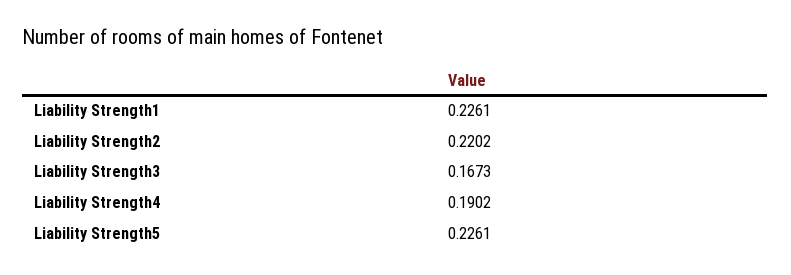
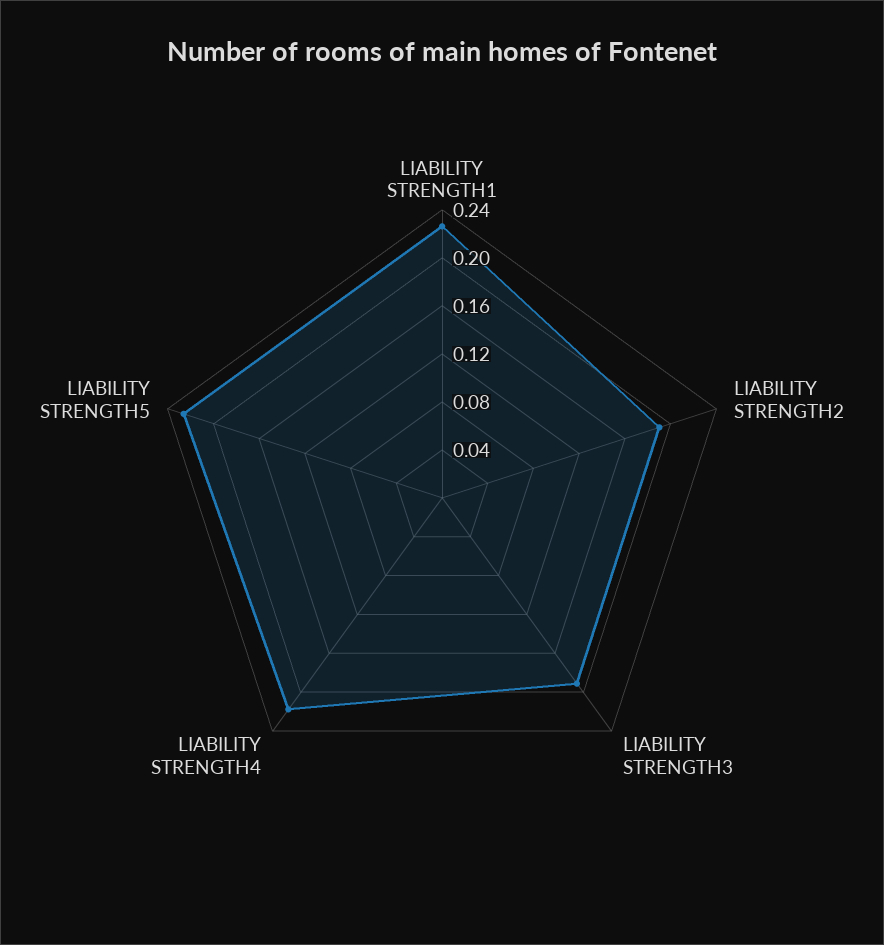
Liability Strength2: 0.2202 -> 0.19
Liability Strength3: 0.1673 -> 0.19
Liability Strength4: 0.1902 -> 0.22

